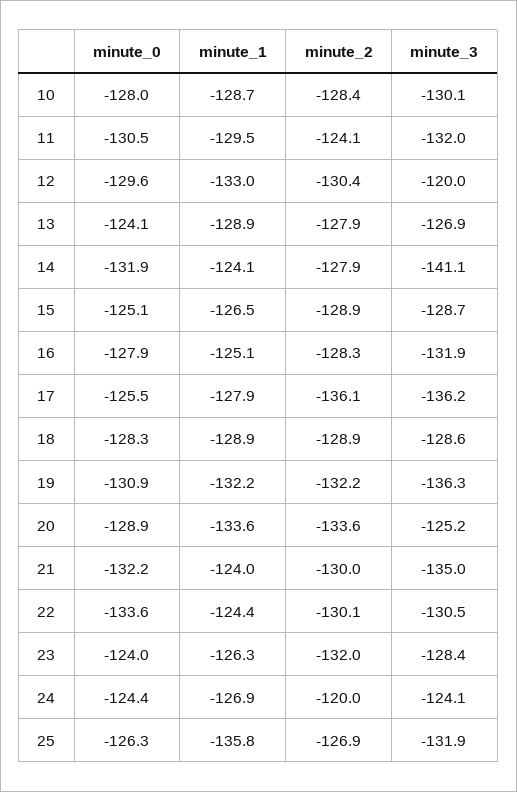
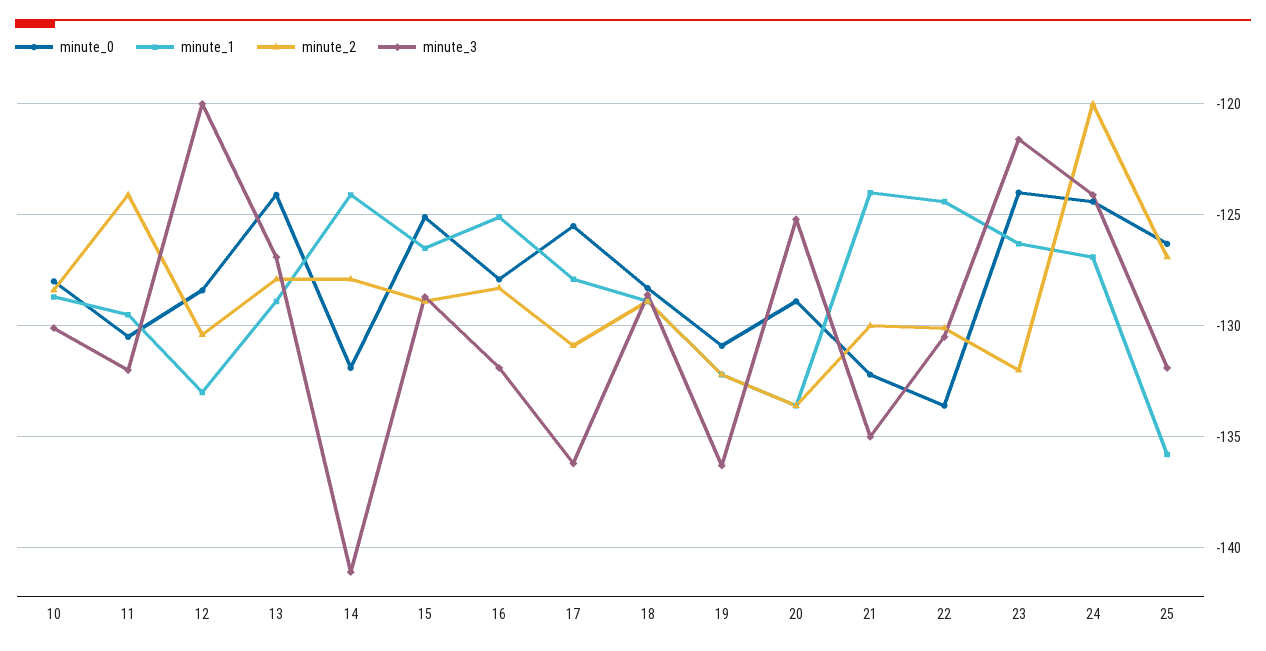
minute_0, 12: -129.6 -> -128.5
minute_2, 17: -136.1 -> -131
minute_3, 23: -128.4 -> -121.5

